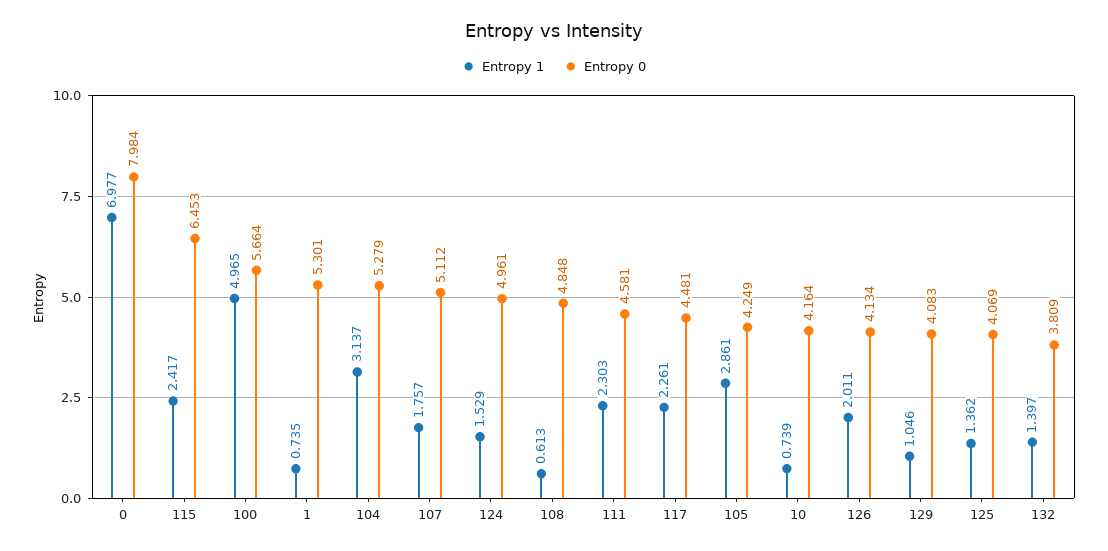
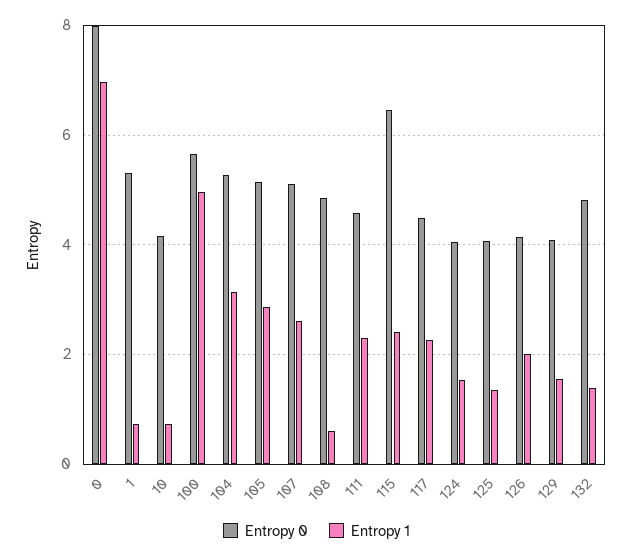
Entropy 1, 107: 1.757 -> 2.6
Entropy 0, 124: 4.961 -> 4
Entropy 0, 105: 4.249 -> 5.2
Entropy 1, 129: 1.046 -> 1.6
Entropy 0, 132: 3.809 -> 4.8

